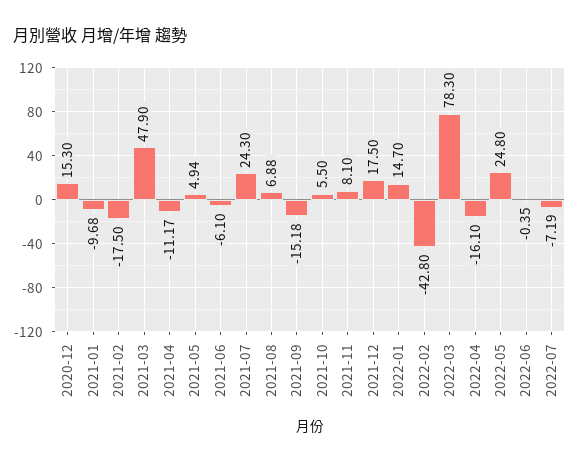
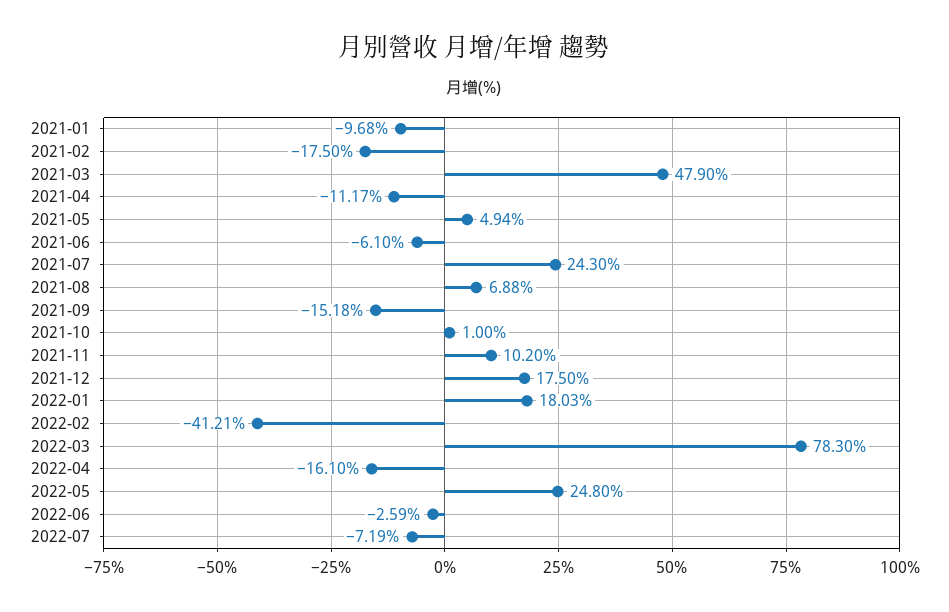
2020-12: 15.3 -> none
2021-10: 5.5 -> 1
2021-11: 8.1 -> 10.2
2022-01: 14.7 -> 18.03
2022-02: -42.8 -> -41.21
2022-06: -0.35 -> -2.59

